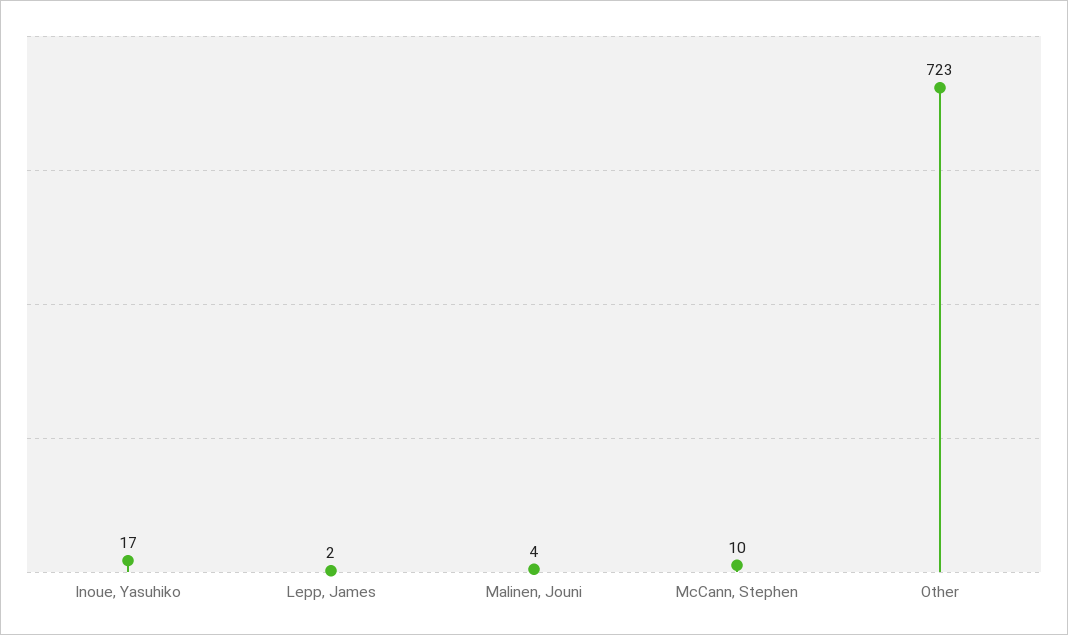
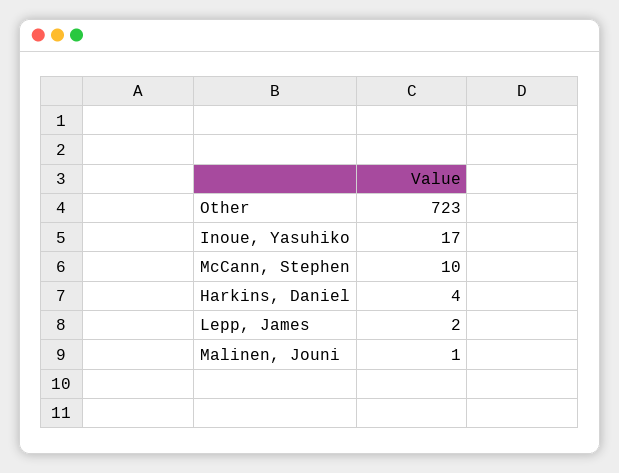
Malinen, Jouni: 4 -> 1
Harkins, Daniel: none -> 4

